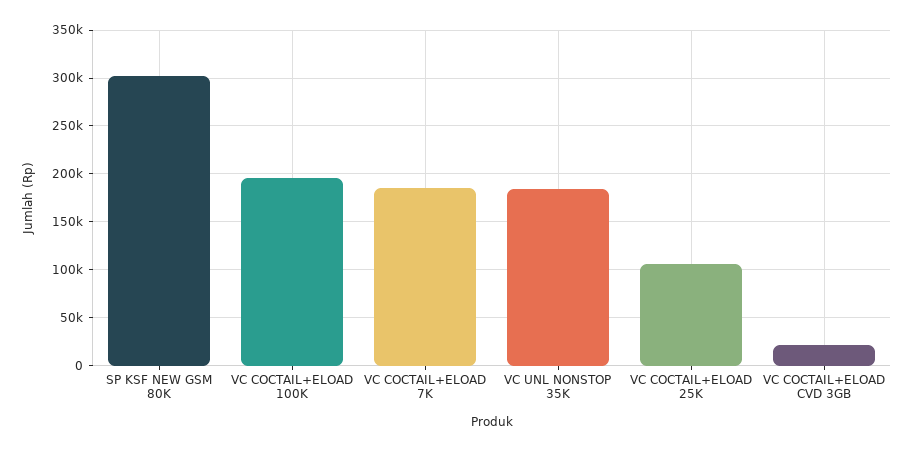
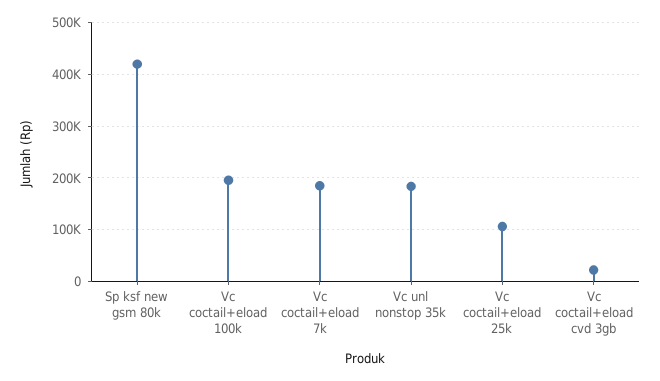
SP KSF NEW GSM 80K: 300000 -> 420000

